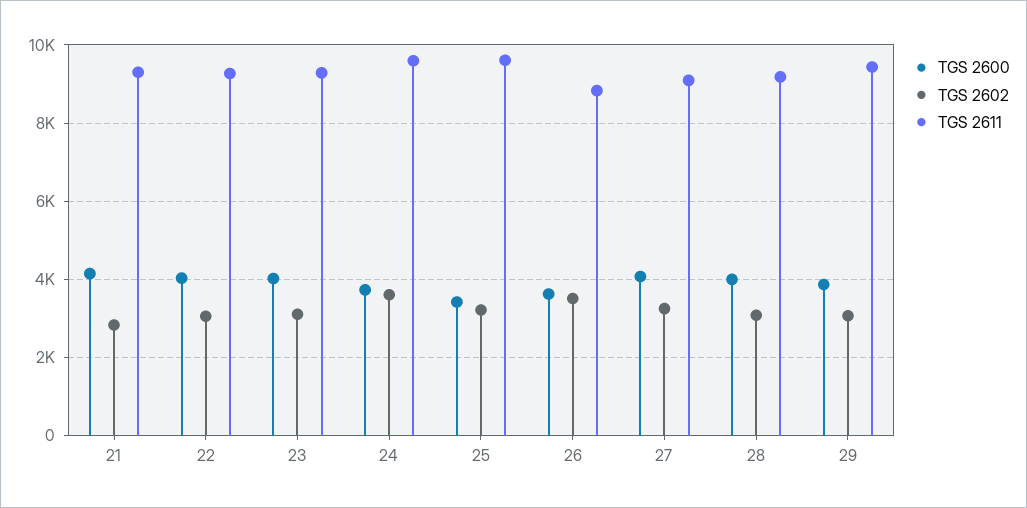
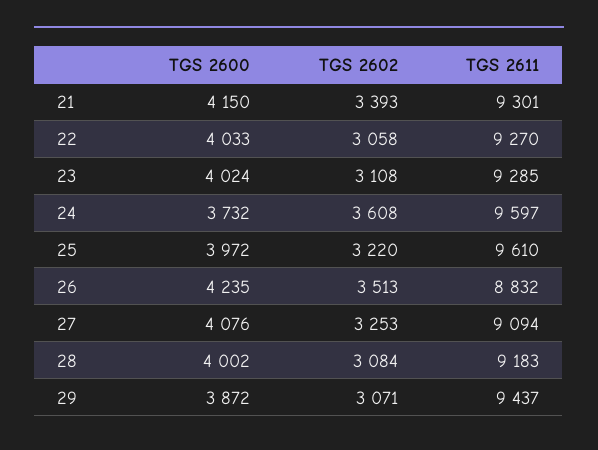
TGS 2602, 21: 2800 -> 3393
TGS 2600, 25: 3400 -> 3972
TGS 2600, 26: 3600 -> 4235

